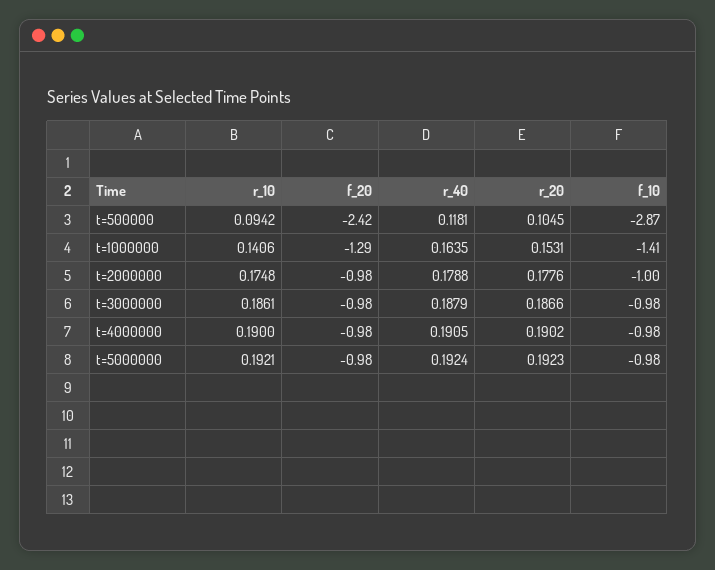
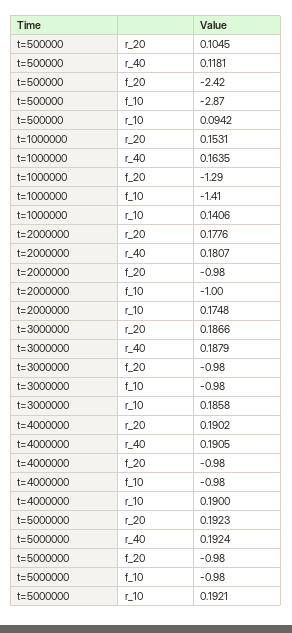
r_40, t=2000000: 0.1788 -> 0.1807
r_10, t=3000000: 0.1861 -> 0.1858

